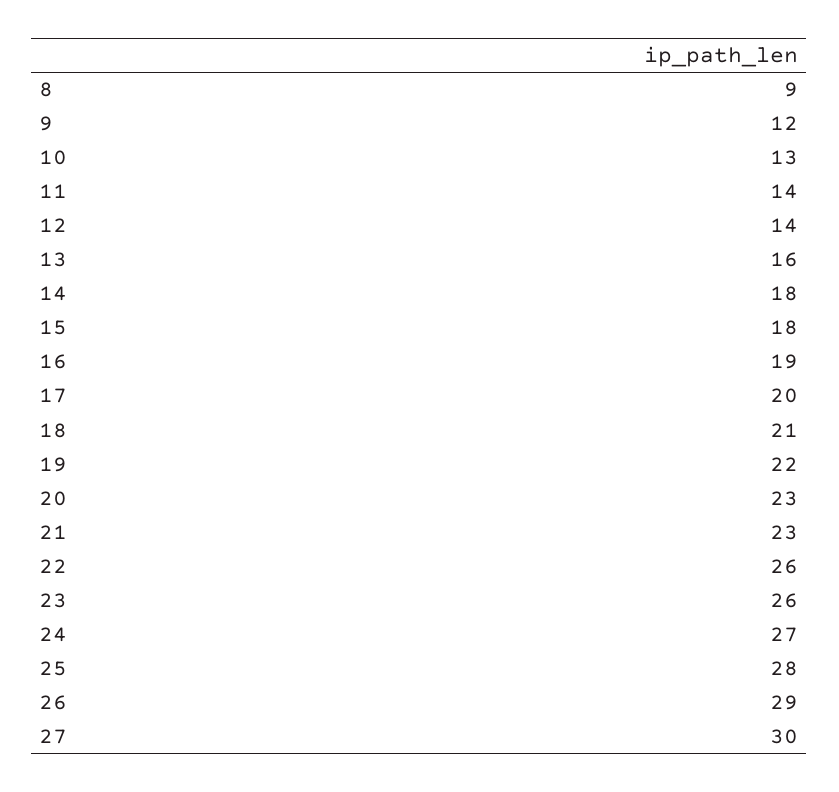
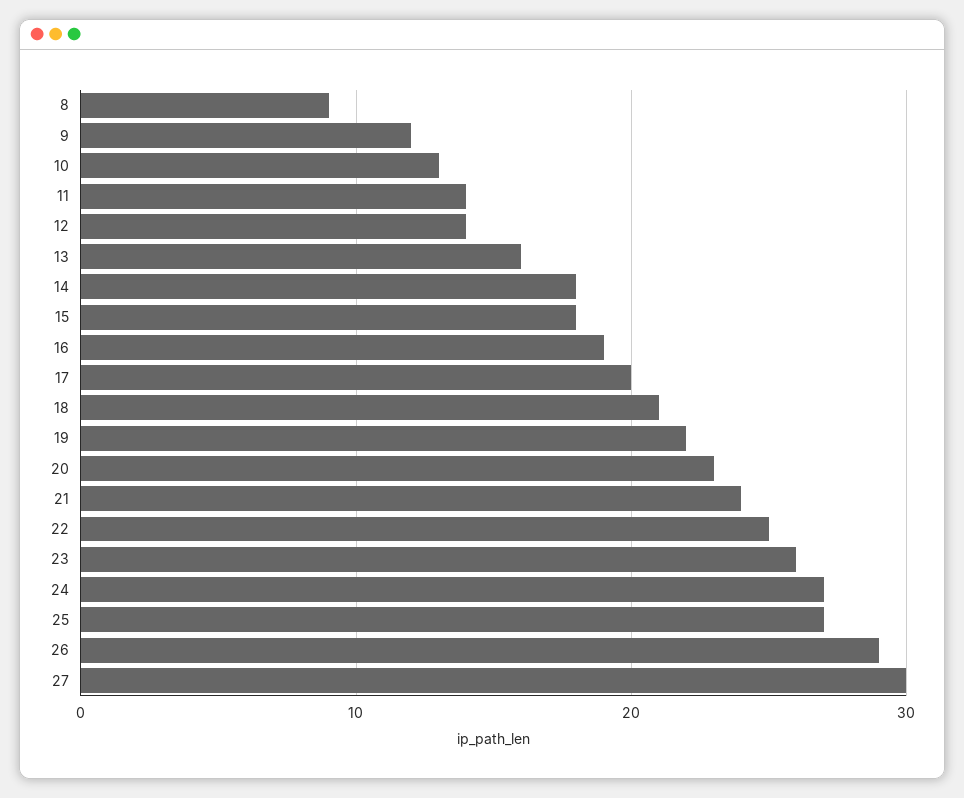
21: 23 -> 24
22: 26 -> 25
25: 28 -> 27

